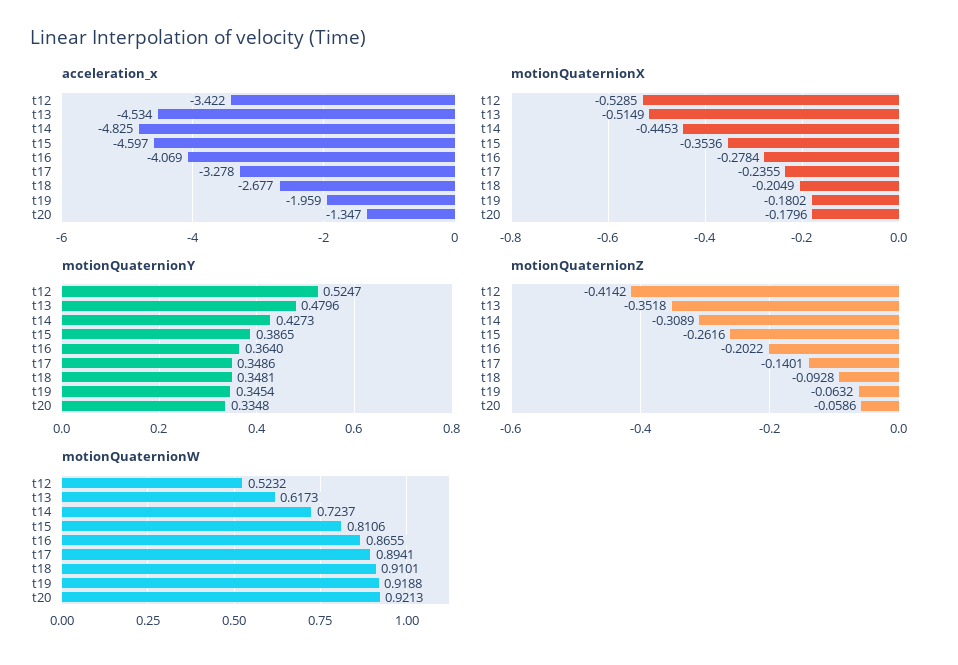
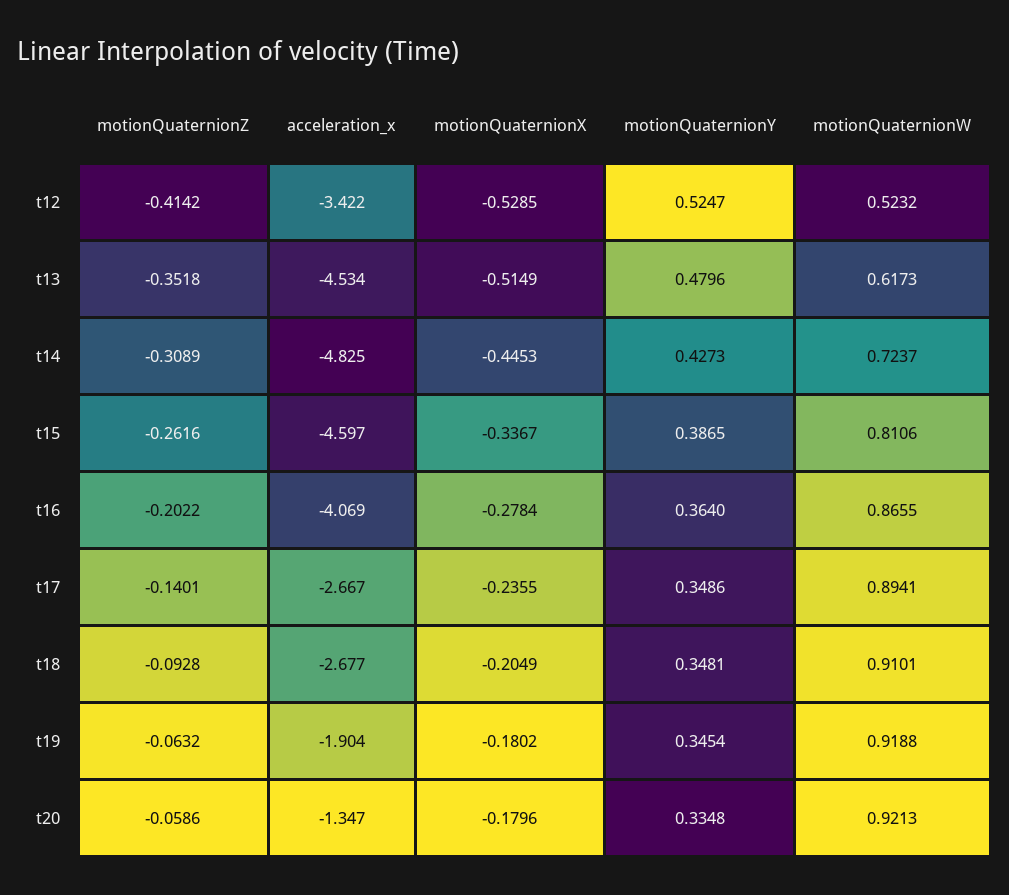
acceleration_x, t17: -3.278 -> -2.667
acceleration_x, t19: -1.959 -> -1.904
motionQuaternionX, t15: -0.3536 -> -0.3367

